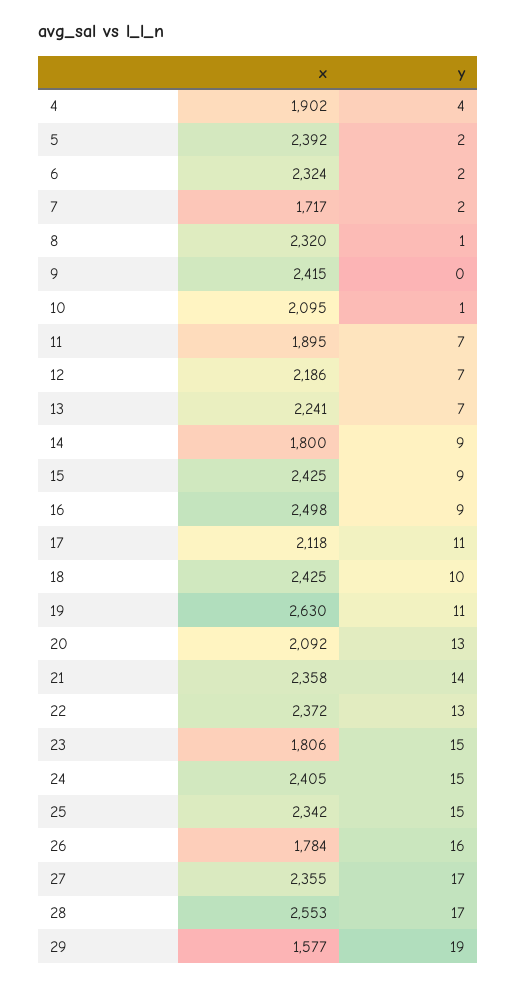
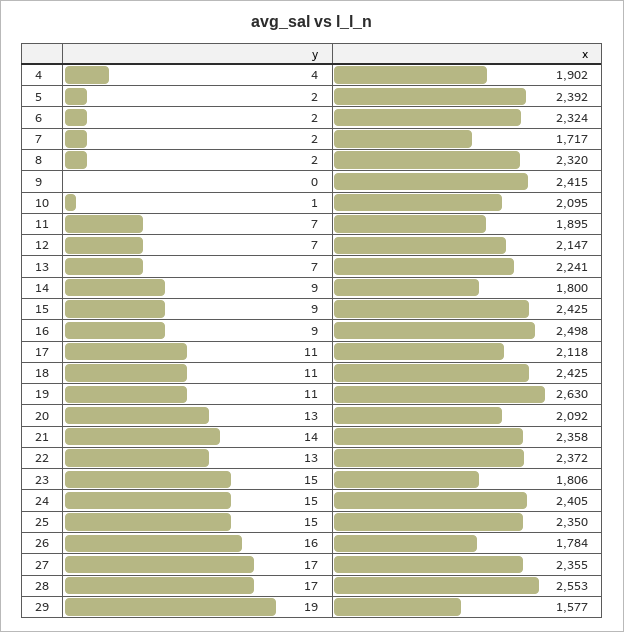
y, 8: 1 -> 2
x, 12: 2186 -> 2147
y, 18: 10 -> 11
x, 25: 2342 -> 2350

